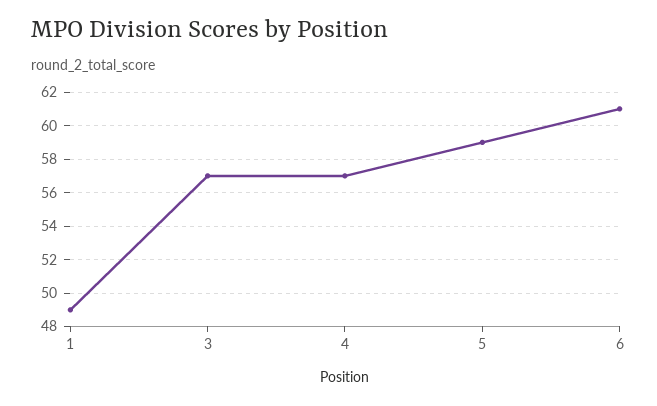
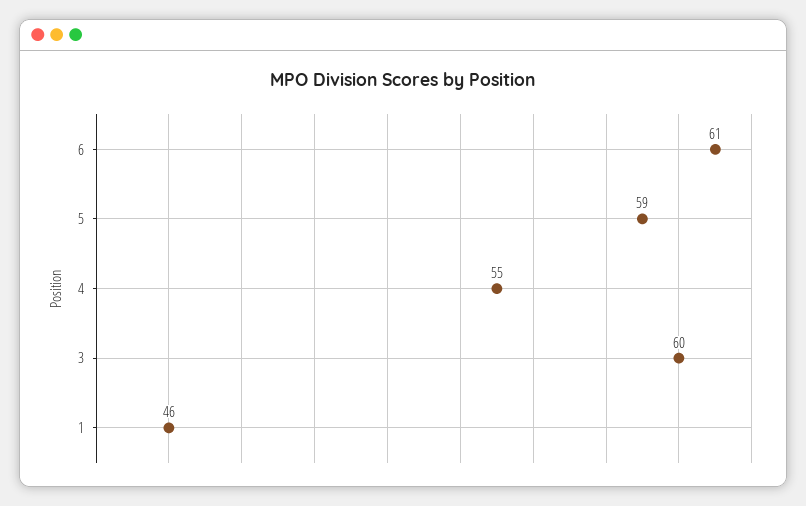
1: 49 -> 46
3: 57 -> 60
4: 57 -> 55

